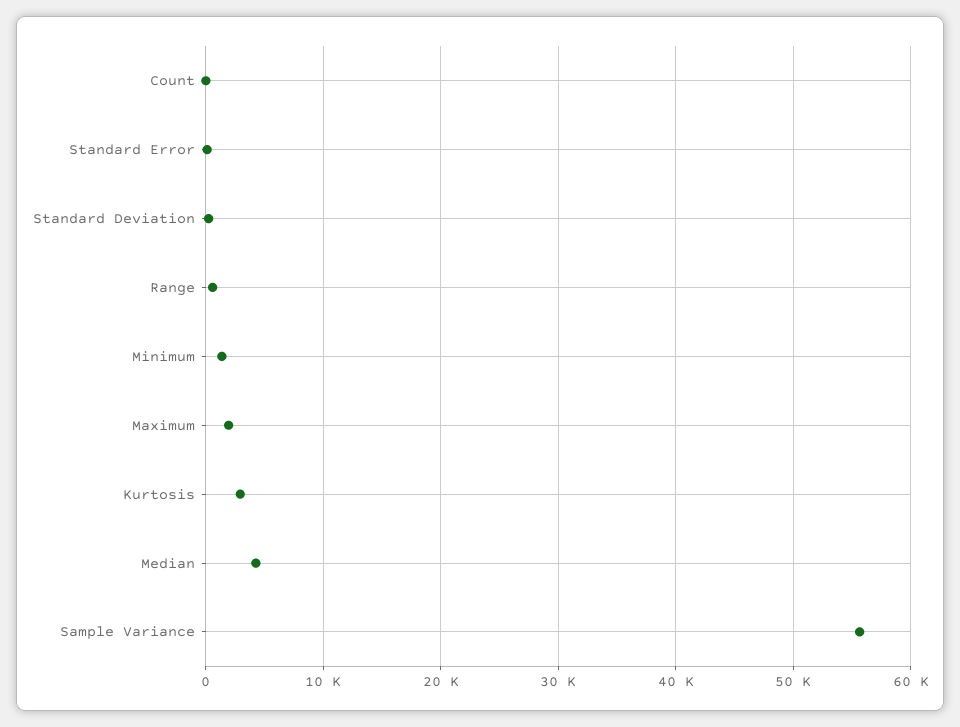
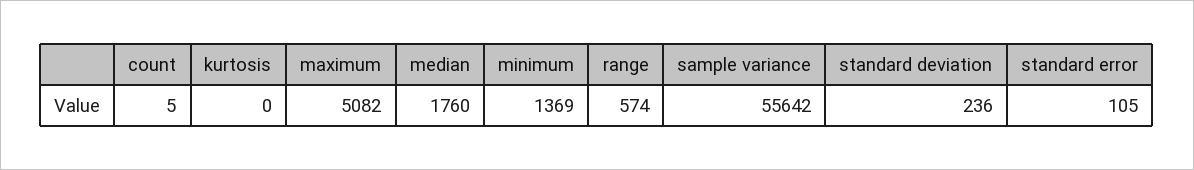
Maximum: 2000 -> 5082
Kurtosis: 3000 -> 0
Median: 4000 -> 1760

